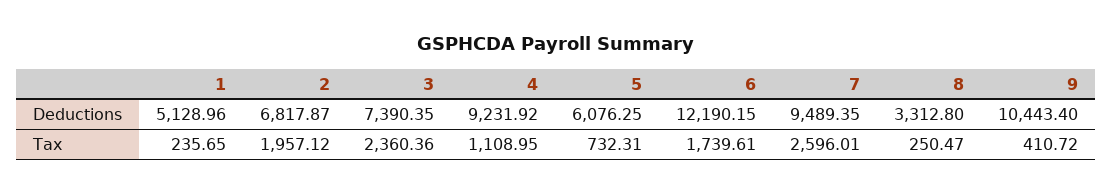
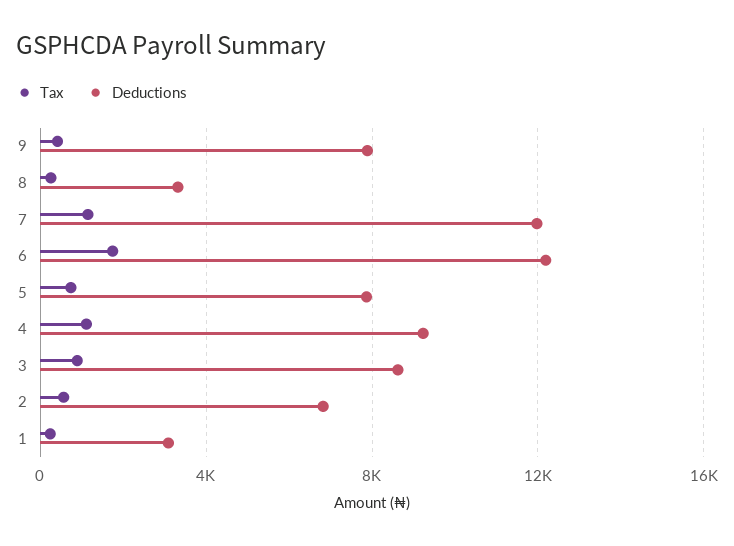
Deductions, 1: 5128.96 -> 3000
Deductions, 3: 7390.35 -> 8500
Deductions, 5: 6076.25 -> 8000
Deductions, 7: 9489.35 -> 12000
Deductions, 9: 10443.4 -> 8000
Tax, 2: 1957.12 -> 500
Tax, 3: 2360.36 -> 1000
Tax, 7: 2596.01 -> 1000

